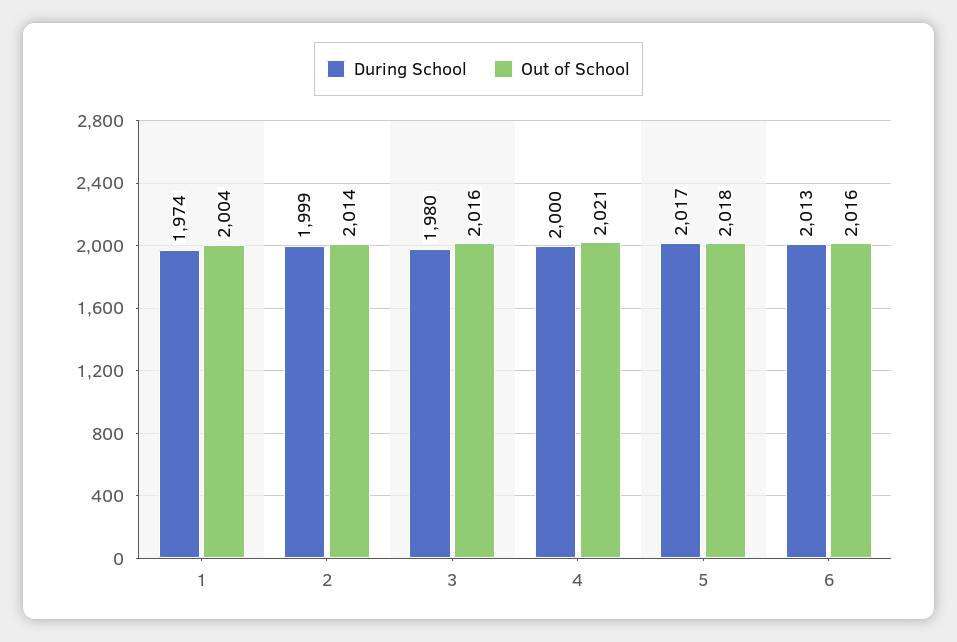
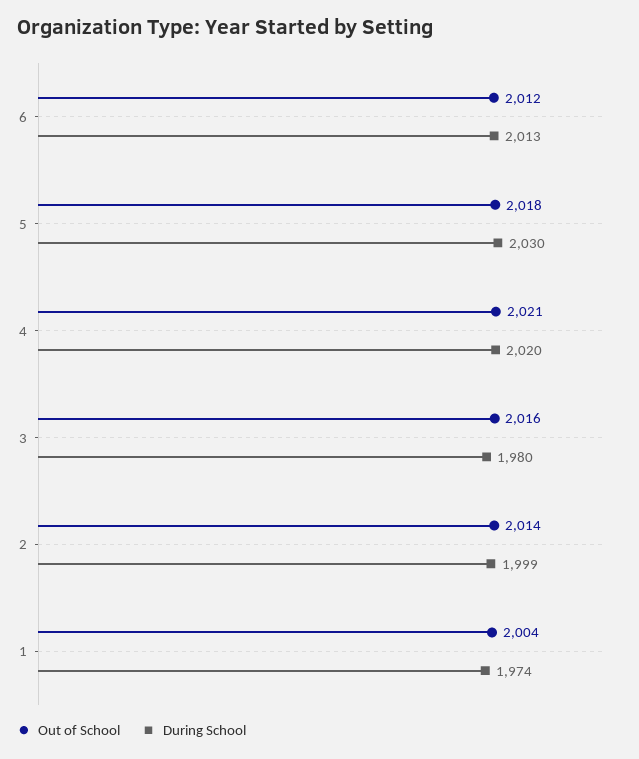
During School, 4: 2000 -> 2020
During School, 5: 2017 -> 2030
Out of School, 6: 2016 -> 2012

